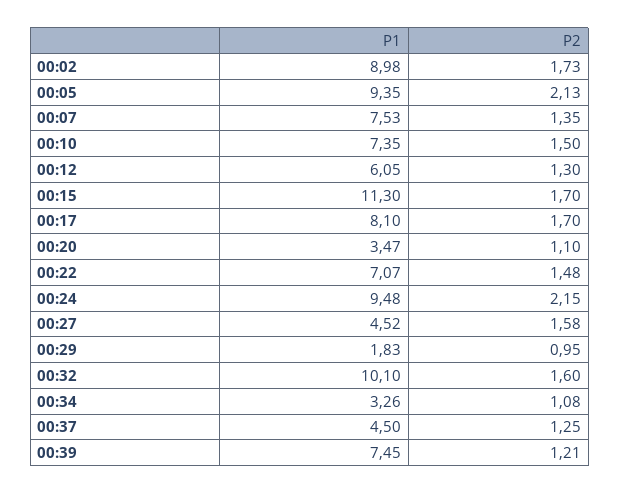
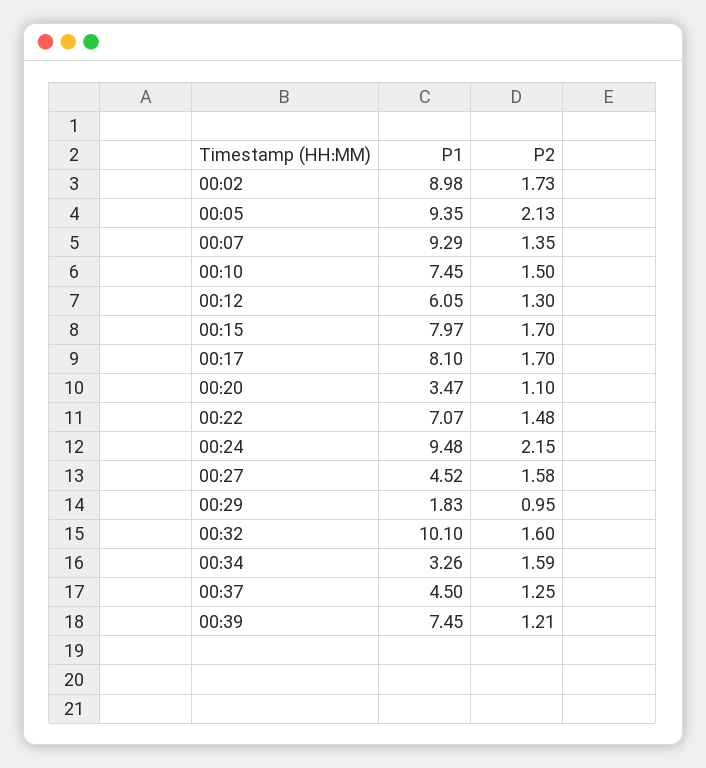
P1, 00:07: 7.53 -> 9.29
P1, 00:10: 7.35 -> 7.45
P1, 00:15: 11.3 -> 7.97
P2, 00:34: 1.08 -> 1.59

